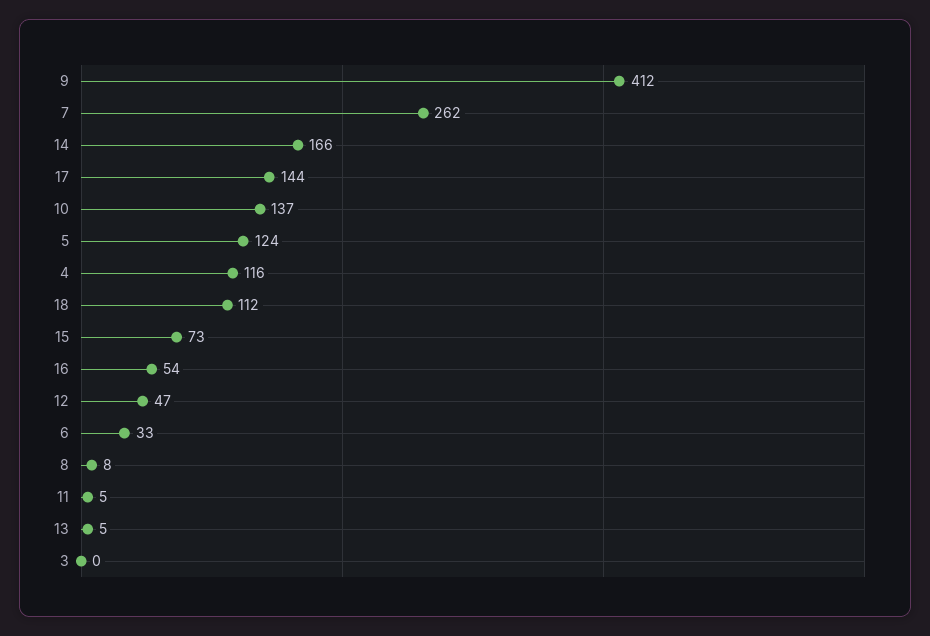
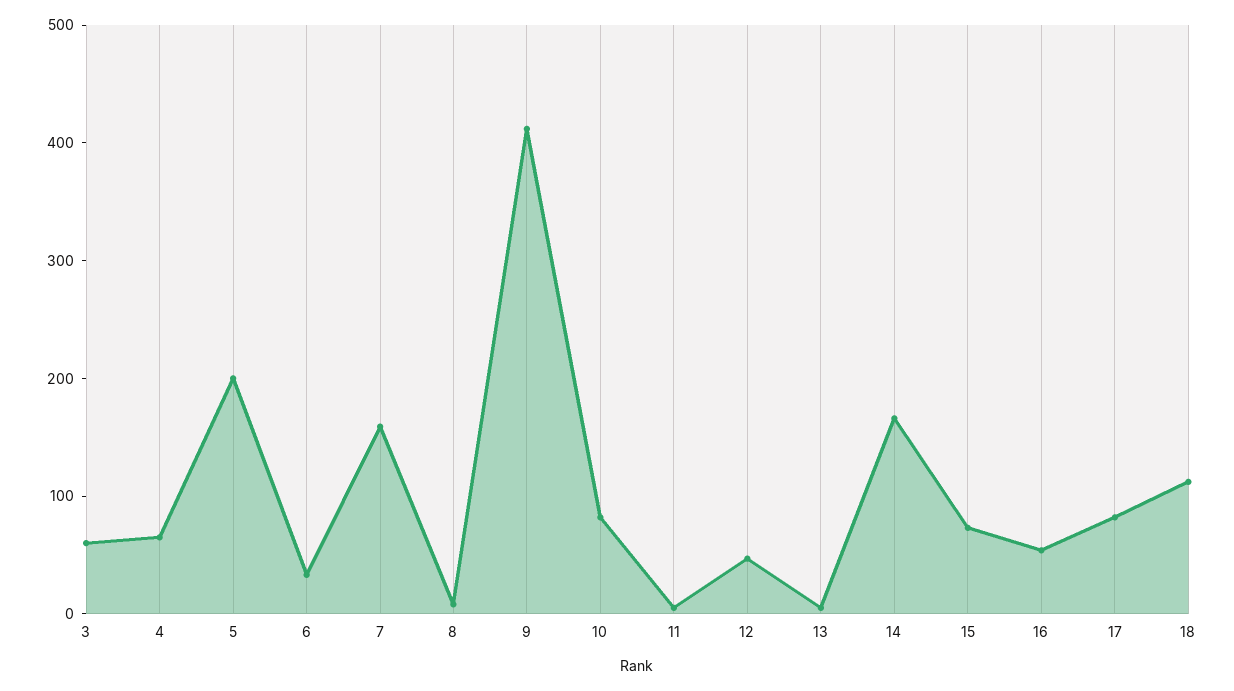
7: 262 -> 160
17: 144 -> 80
10: 137 -> 80
5: 124 -> 200
4: 116 -> 60
3: 0 -> 60

